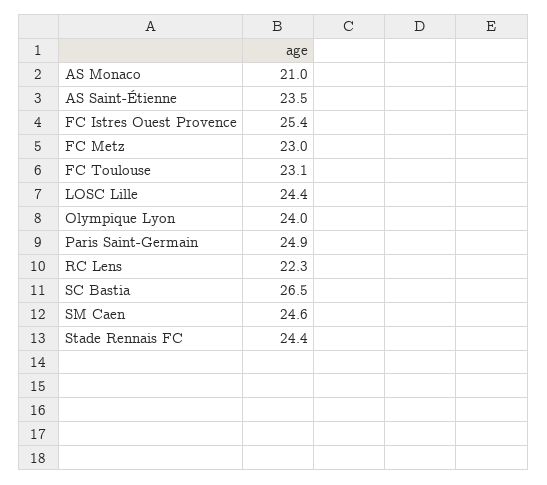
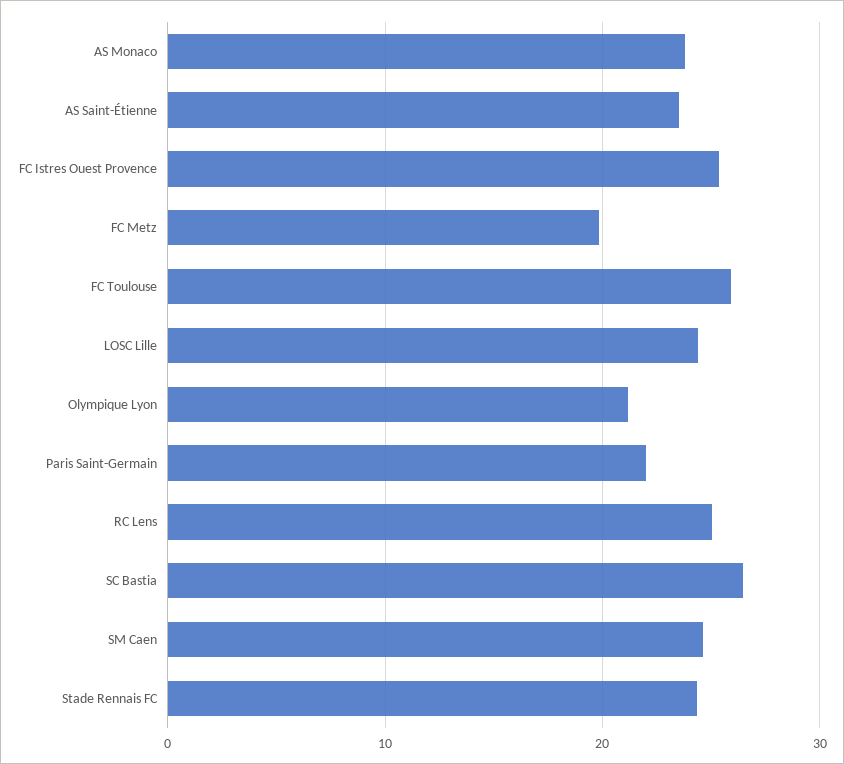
AS Monaco: 21 -> 24
FC Metz: 23 -> 20
FC Toulouse: 23.1 -> 26
Olympique Lyon: 24 -> 21
Paris Saint-Germain: 24.9 -> 22
RC Lens: 22.3 -> 25

